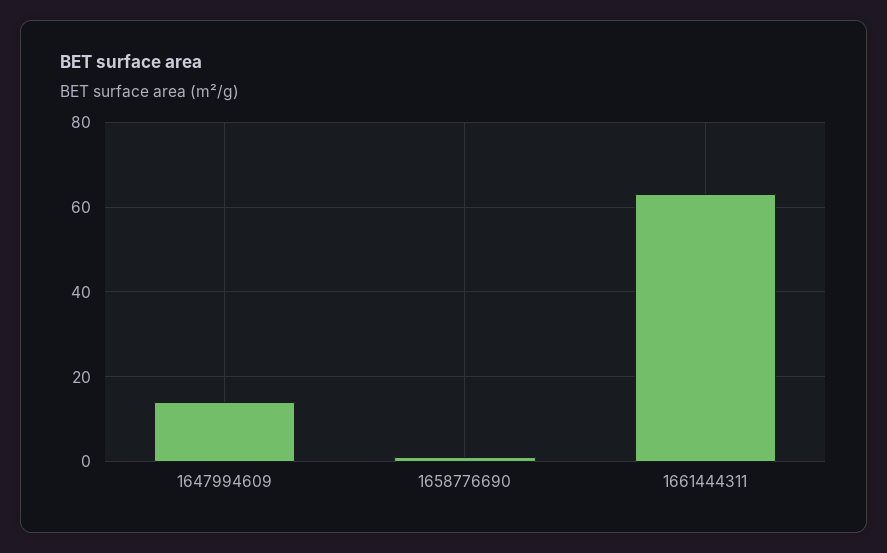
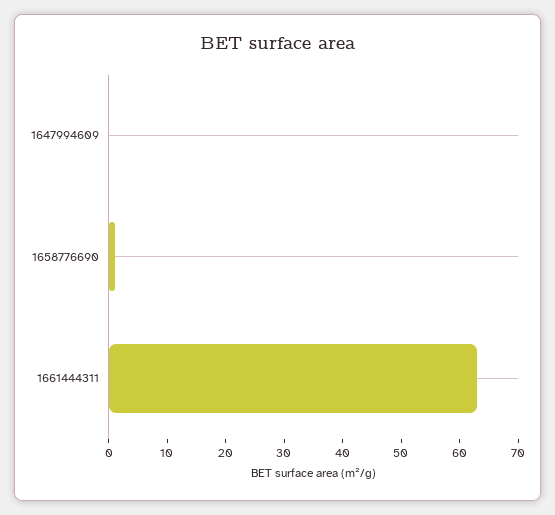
1647994609: 15 -> 0

